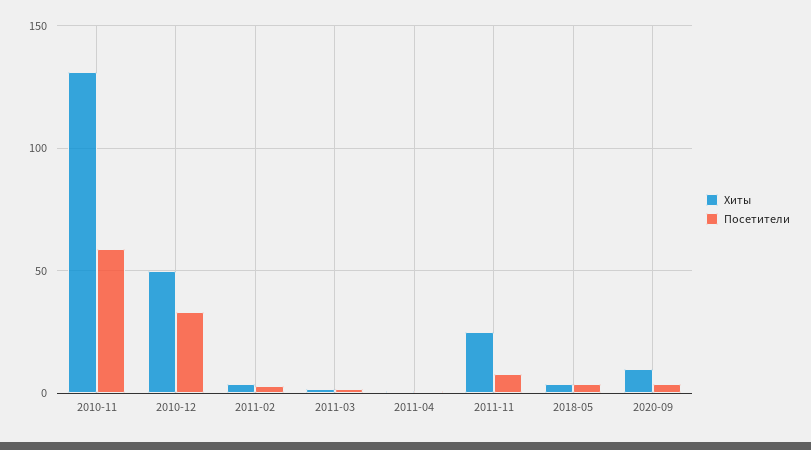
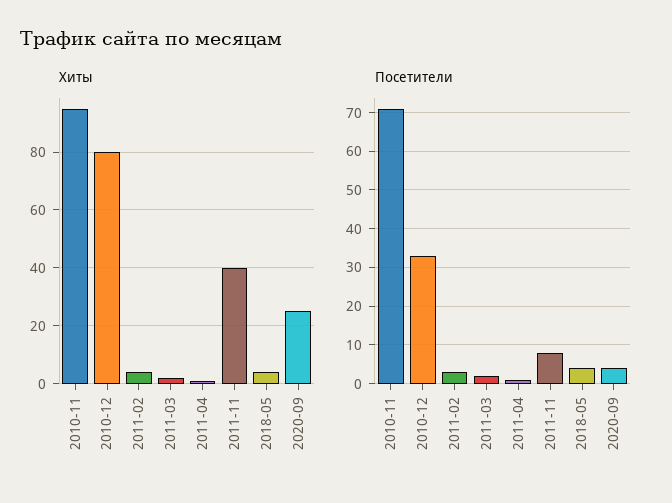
Хиты, 2010-11: 130 -> 95
Посетители, 2010-11: 60 -> 70
Хиты, 2010-12: 50 -> 80
Хиты, 2011-11: 25 -> 40
Хиты, 2020-09: 10 -> 25

